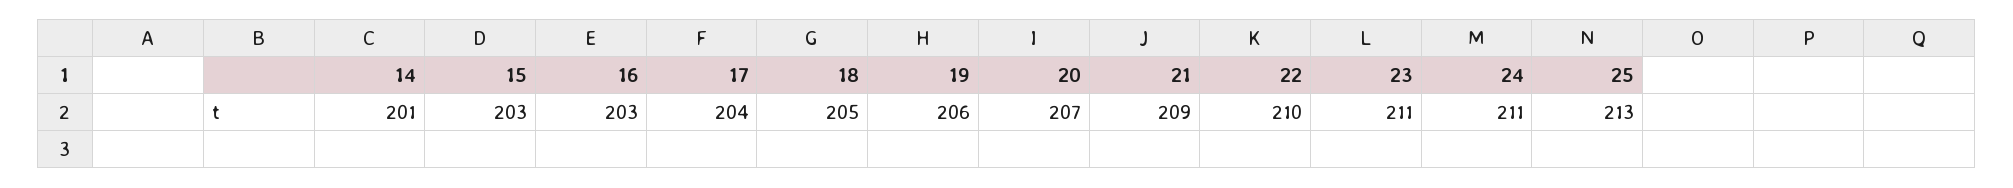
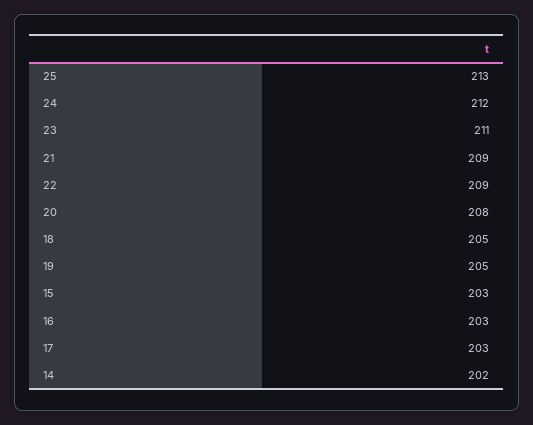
14: 201 -> 202
17: 204 -> 203
19: 206 -> 205
20: 207 -> 208
22: 210 -> 209
24: 211 -> 212

